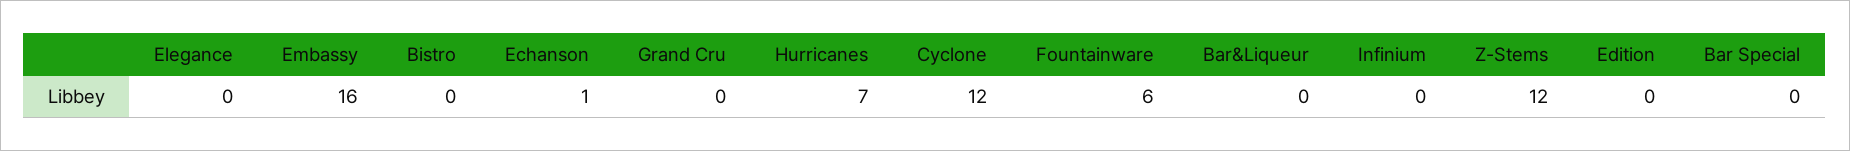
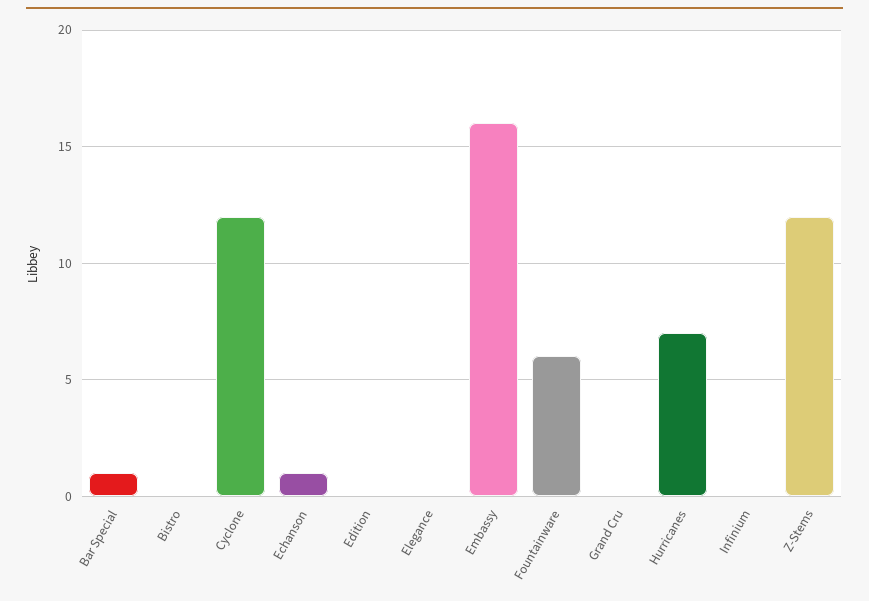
Bar&Liqueur: 0 -> none
Bar Special: 0 -> 1

